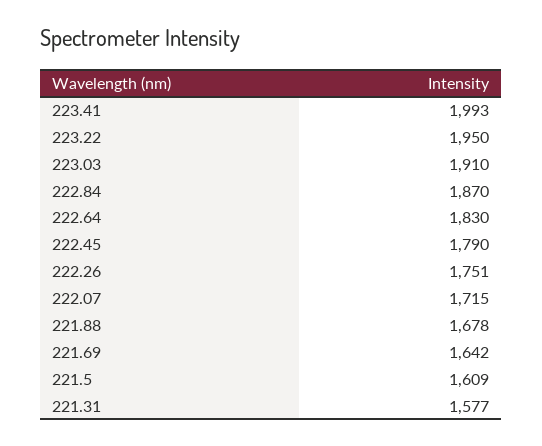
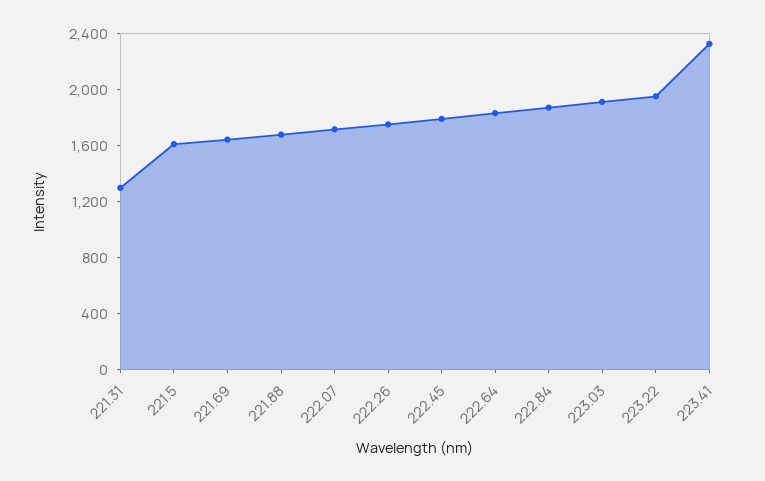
223.41: 1993 -> 2300
221.31: 1577 -> 1300

